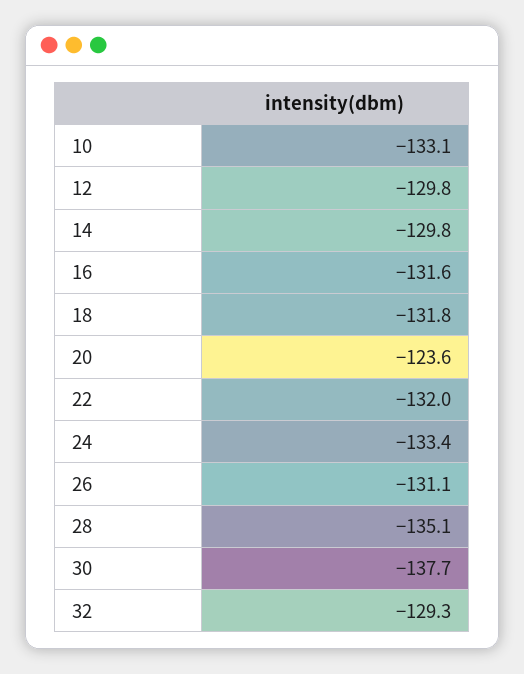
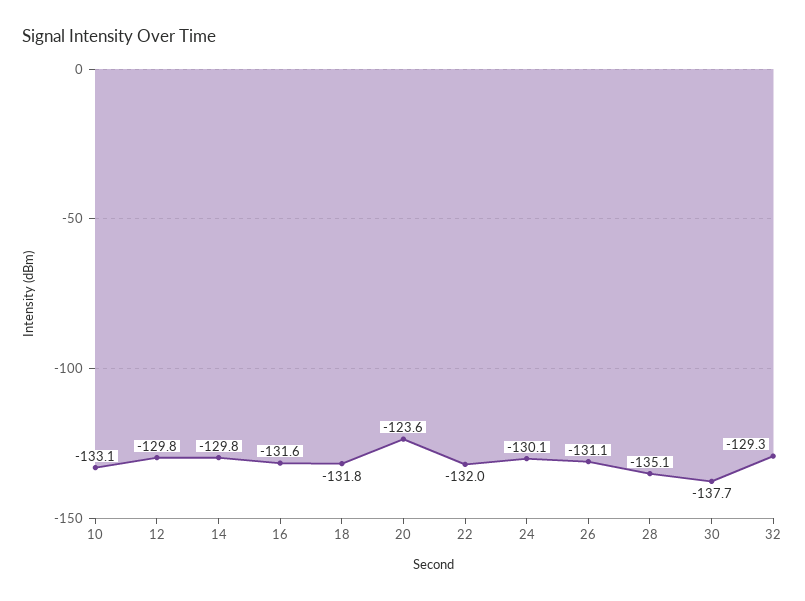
24: -133.4 -> -130.1

